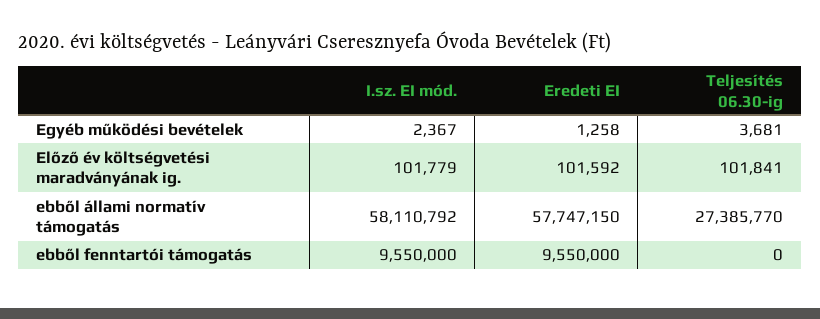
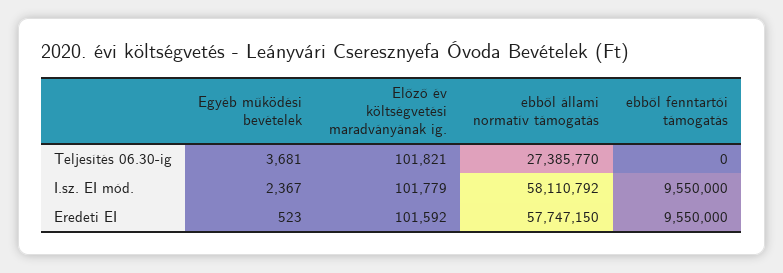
Eredeti EI, Egyéb működési bevételek: 1258 -> 523
Teljesítés 06.30-ig, Előző év költségvetési maradványának ig.: 101841 -> 101821

